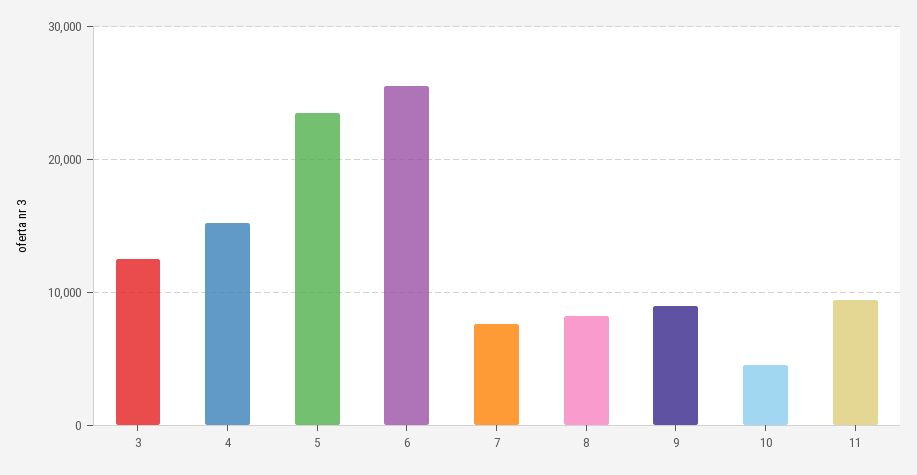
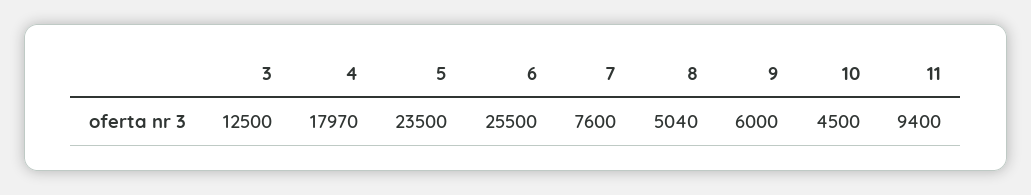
4: 15000 -> 17970
8: 8000 -> 5040
9: 9000 -> 6000

